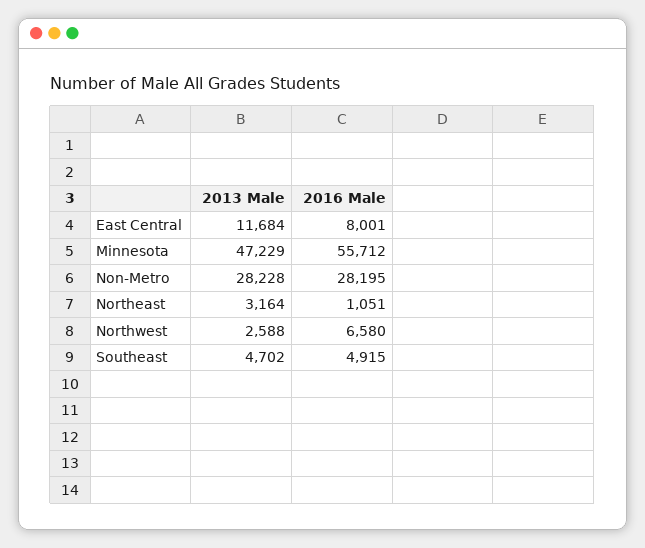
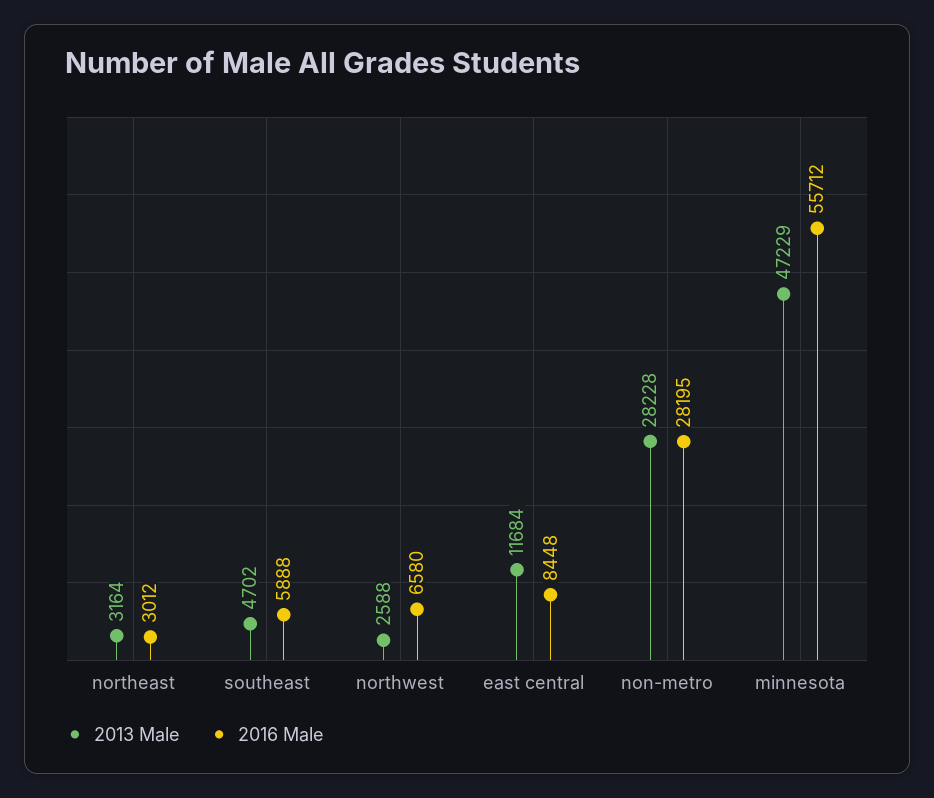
2016 Male, East Central: 8001 -> 8448
2016 Male, Northeast: 1051 -> 3012
2016 Male, Southeast: 4915 -> 5888

